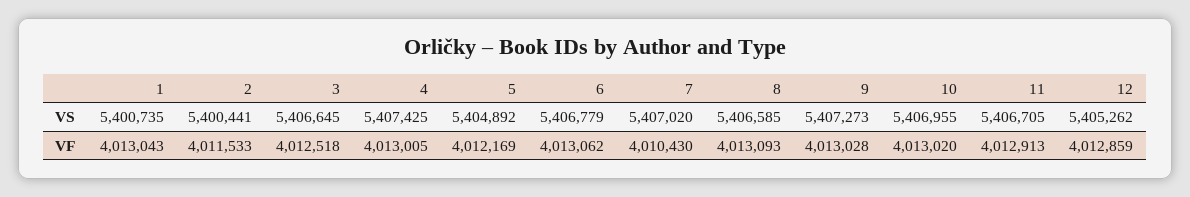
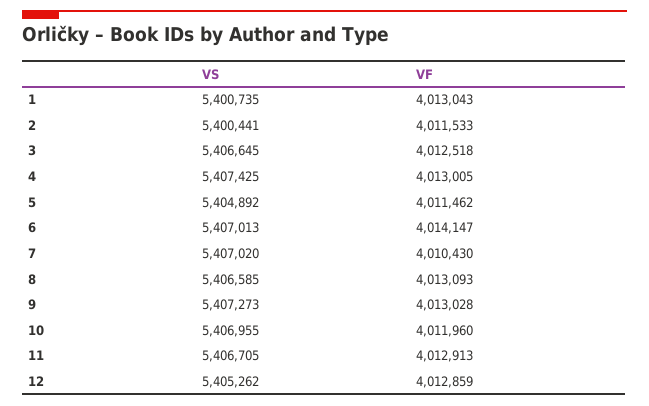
6, VS: 5406779 -> 5407013
5, VF: 4012169 -> 4011462
6, VF: 4013062 -> 4014147
10, VF: 4013020 -> 4011960

